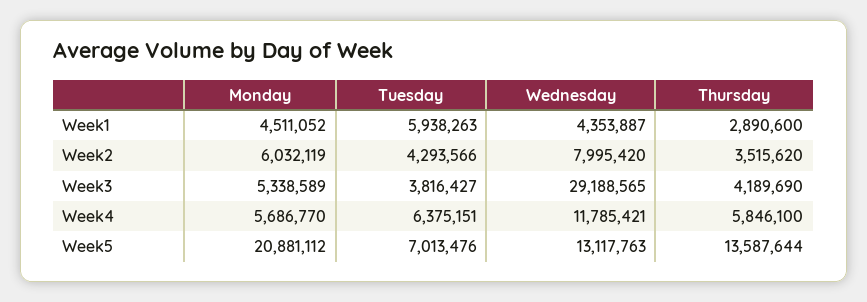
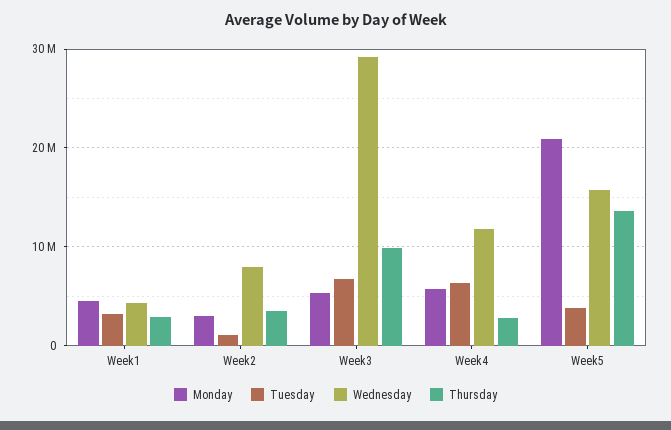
Tuesday, Week1: 5938263 -> 3000000
Monday, Week2: 6032119 -> 3000000
Tuesday, Week2: 4293566 -> 1000000
Tuesday, Week3: 3816427 -> 7000000
Thursday, Week3: 4189690 -> 10000000
Thursday, Week4: 5846100 -> 3000000
Tuesday, Week5: 7013476 -> 4000000
Wednesday, Week5: 13117763 -> 16000000

